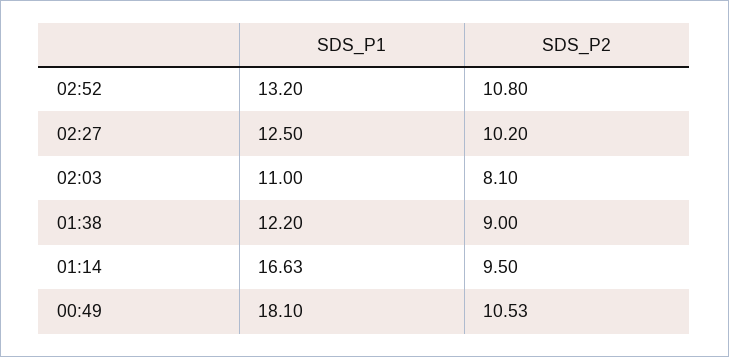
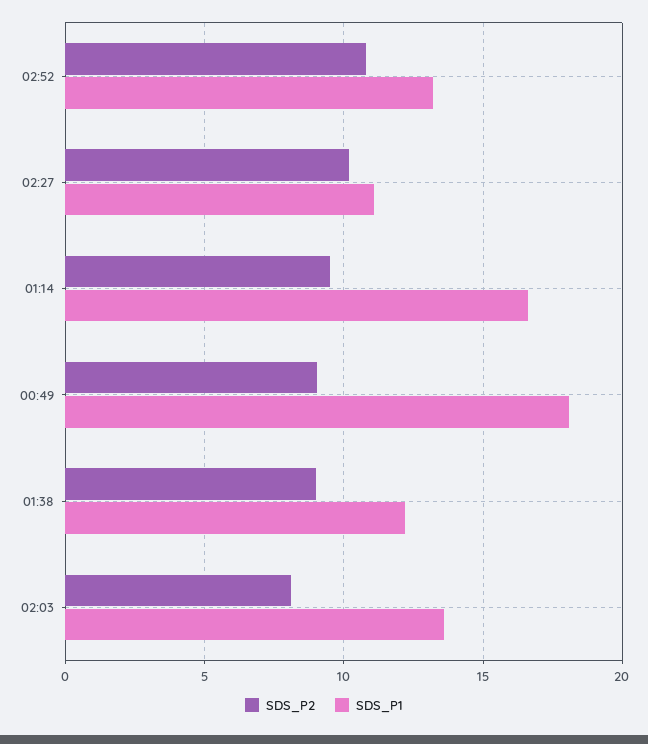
SDS_P1, 02:27: 12.5 -> 11
SDS_P1, 02:03: 11 -> 13.5
SDS_P2, 00:49: 10.53 -> 9

